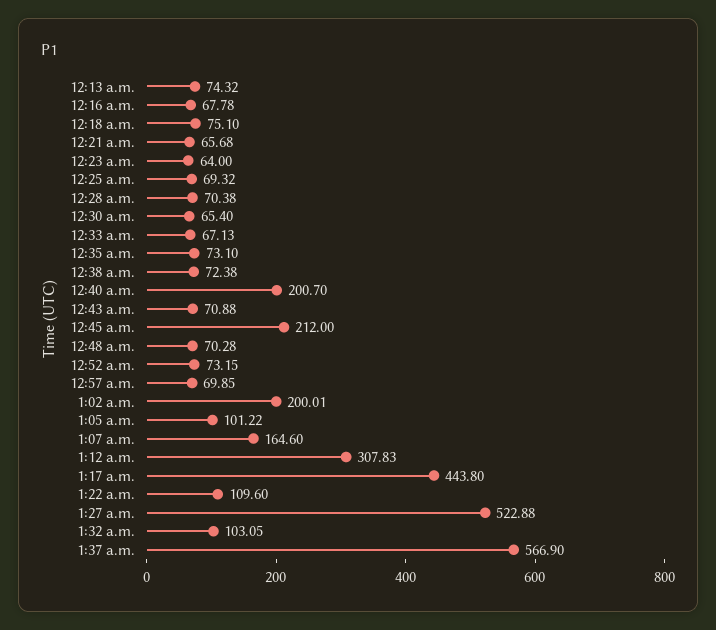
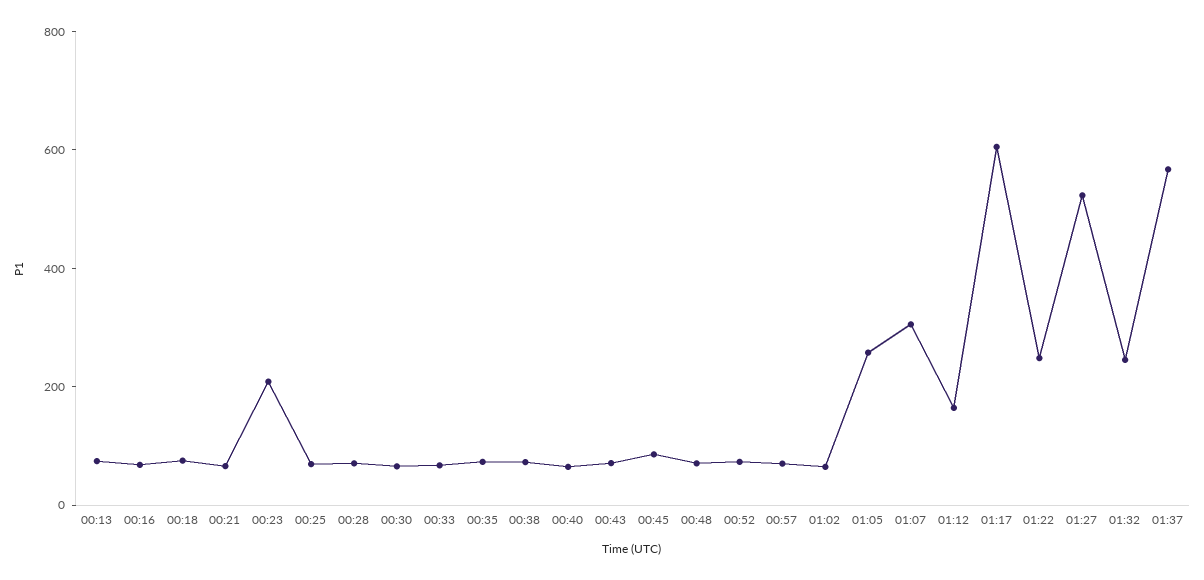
12:23 a.m.: 64 -> 200
12:40 a.m.: 200.7 -> 50
12:45 a.m.: 212 -> 100
1:02 a.m.: 200.01 -> 50
1:05 a.m.: 101.22 -> 250
1:07 a.m.: 164.6 -> 300
1:12 a.m.: 307.83 -> 150
1:17 a.m.: 443.8 -> 600
1:22 a.m.: 109.6 -> 250
1:32 a.m.: 103.05 -> 250

